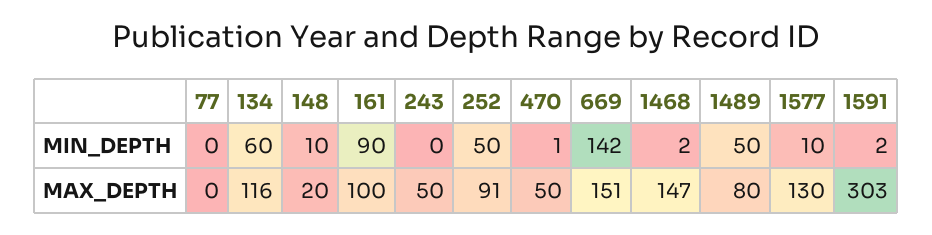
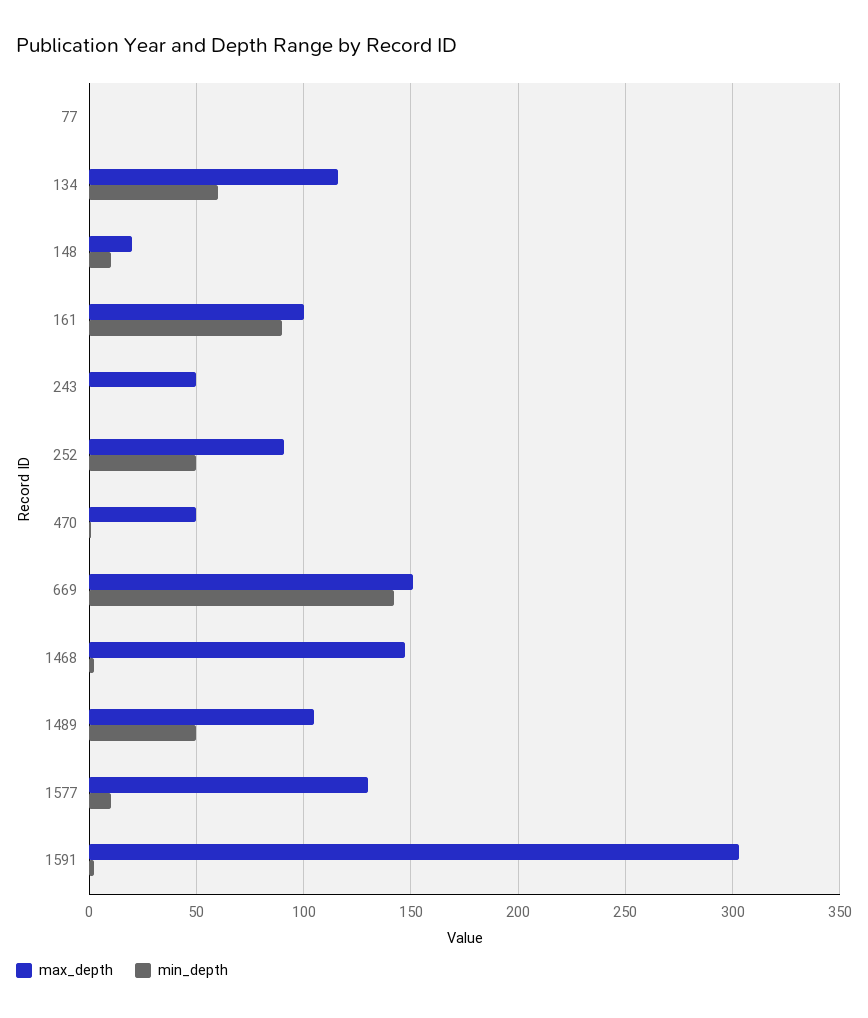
MAX_DEPTH, 1489: 80 -> 105

